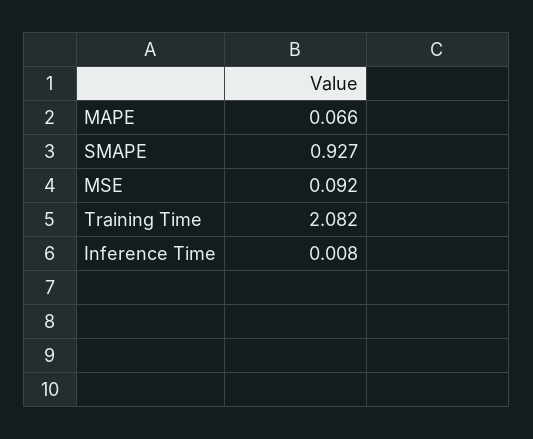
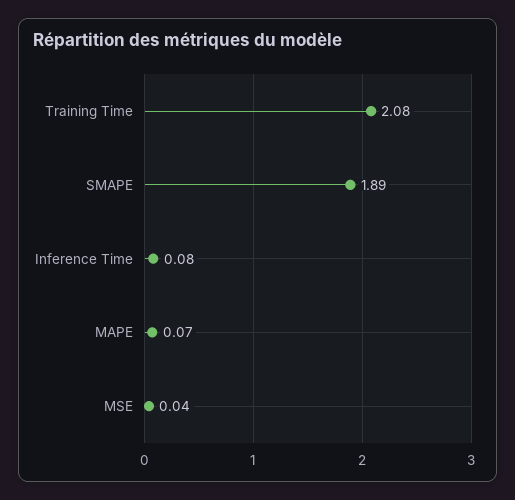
SMAPE: 0.927 -> 1.89
MSE: 0.092 -> 0.04
Inference Time: 0.008 -> 0.08

